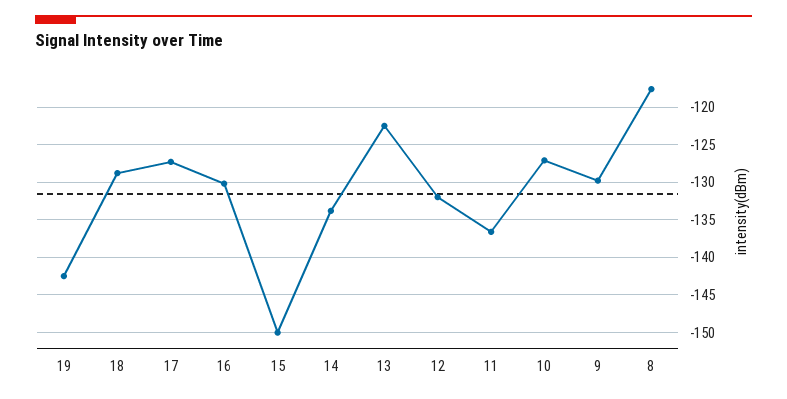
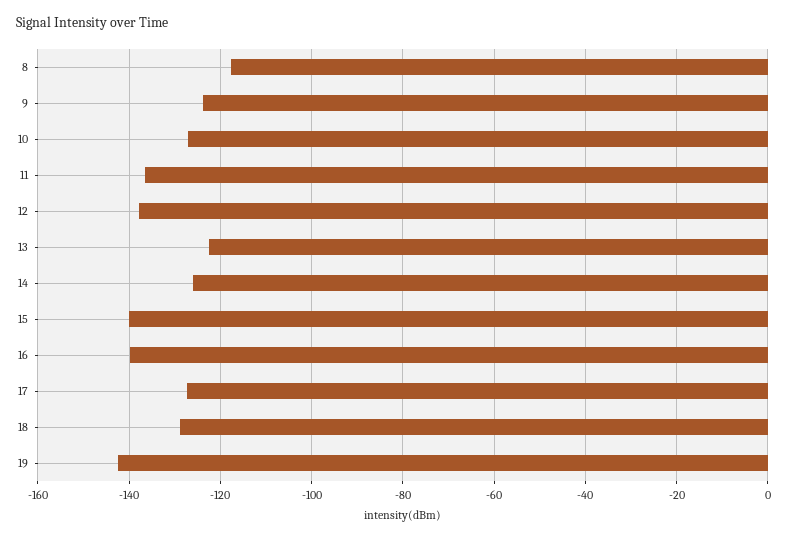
16: -130 -> -140
15: -150 -> -140
14: -134 -> -126
12: -132 -> -138
9: -130 -> -124

